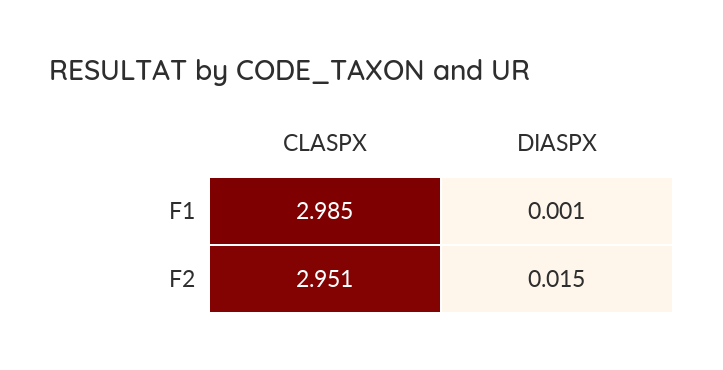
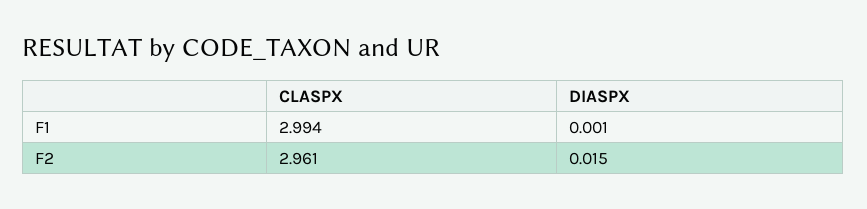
CLASPX, F1: 2.985 -> 2.994
CLASPX, F2: 2.951 -> 2.961

